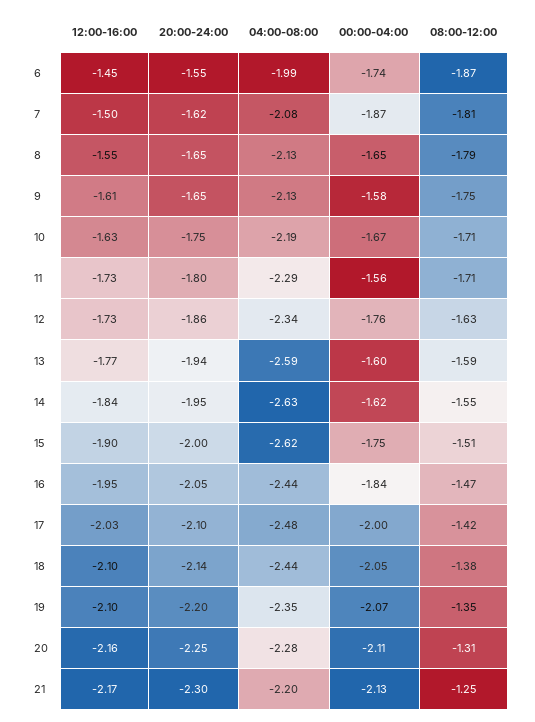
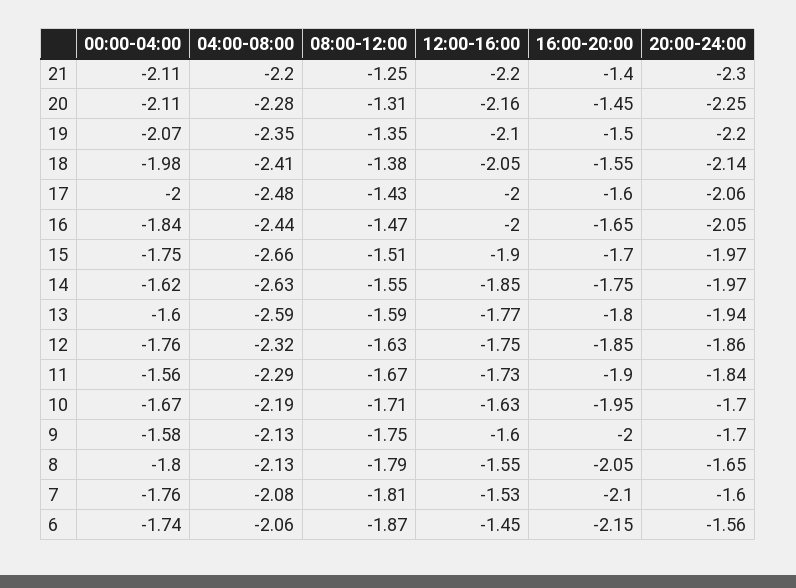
20:00-24:00, 6: -1.55 -> -1.56
04:00-08:00, 6: -1.99 -> -2.06
12:00-16:00, 7: -1.5 -> -1.53
20:00-24:00, 7: -1.62 -> -1.6
00:00-04:00, 7: -1.87 -> -1.76
00:00-04:00, 8: -1.65 -> -1.8
12:00-16:00, 9: -1.61 -> -1.6
20:00-24:00, 9: -1.65 -> -1.7
20:00-24:00, 10: -1.75 -> -1.7
20:00-24:00, 11: -1.8 -> -1.84
08:00-12:00, 11: -1.71 -> -1.67
12:00-16:00, 12: -1.73 -> -1.75
04:00-08:00, 12: -2.34 -> -2.32
12:00-16:00, 14: -1.84 -> -1.85
20:00-24:00, 14: -1.95 -> -1.97
20:00-24:00, 15: -2 -> -1.97
04:00-08:00, 15: -2.62 -> -2.66
12:00-16:00, 16: -1.95 -> -2
12:00-16:00, 17: -2.03 -> -2
20:00-24:00, 17: -2.1 -> -2.06
08:00-12:00, 17: -1.42 -> -1.43
12:00-16:00, 18: -2.1 -> -2.05
04:00-08:00, 18: -2.44 -> -2.41
00:00-04:00, 18: -2.05 -> -1.98
12:00-16:00, 21: -2.17 -> -2.2
00:00-04:00, 21: -2.13 -> -2.11
16:00-20:00, 21: none -> -1.4
16:00-20:00, 20: none -> -1.45
16:00-20:00, 19: none -> -1.5
16:00-20:00, 18: none -> -1.55
16:00-20:00, 17: none -> -1.6
16:00-20:00, 16: none -> -1.65
16:00-20:00, 15: none -> -1.7
16:00-20:00, 14: none -> -1.75
16:00-20:00, 13: none -> -1.8
16:00-20:00, 12: none -> -1.85
16:00-20:00, 11: none -> -1.9
16:00-20:00, 10: none -> -1.95
16:00-20:00, 9: none -> -2
16:00-20:00, 8: none -> -2.05
16:00-20:00, 7: none -> -2.1
16:00-20:00, 6: none -> -2.15

